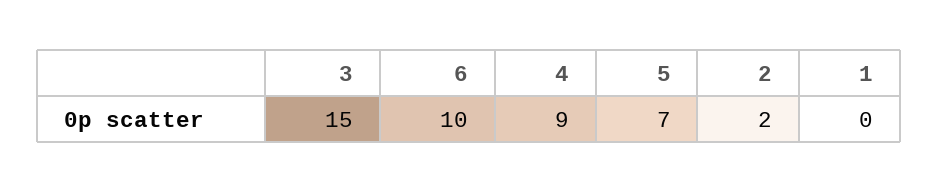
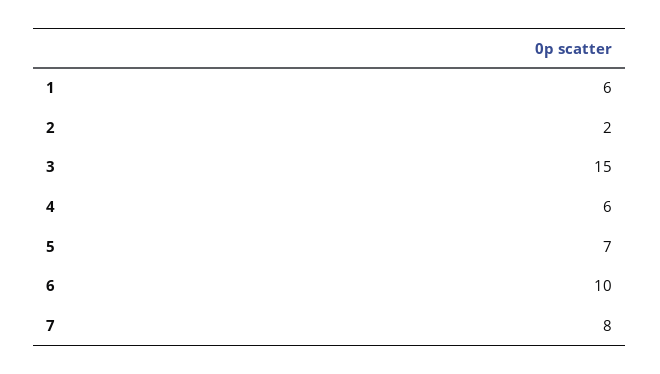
4: 9 -> 6
1: 0 -> 6
7: none -> 8

